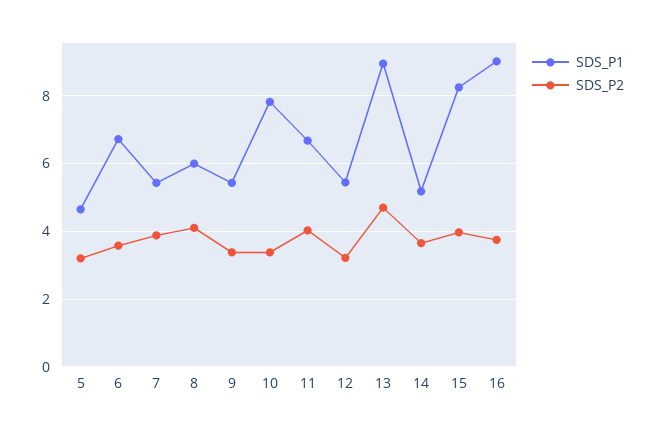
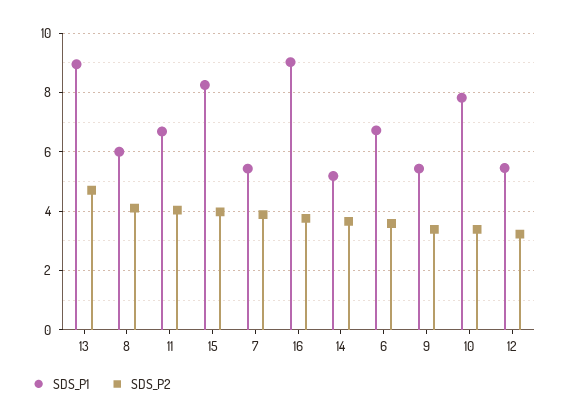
SDS_P1, 5: 4.6 -> none
SDS_P2, 5: 3.2 -> none

